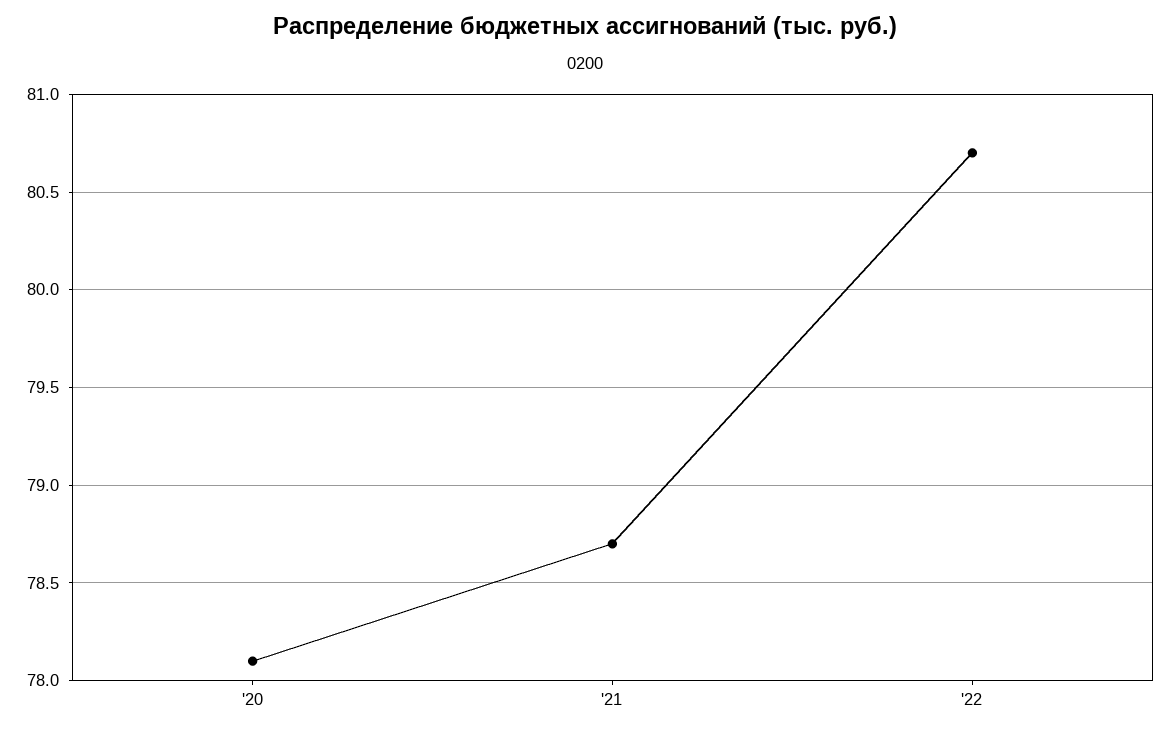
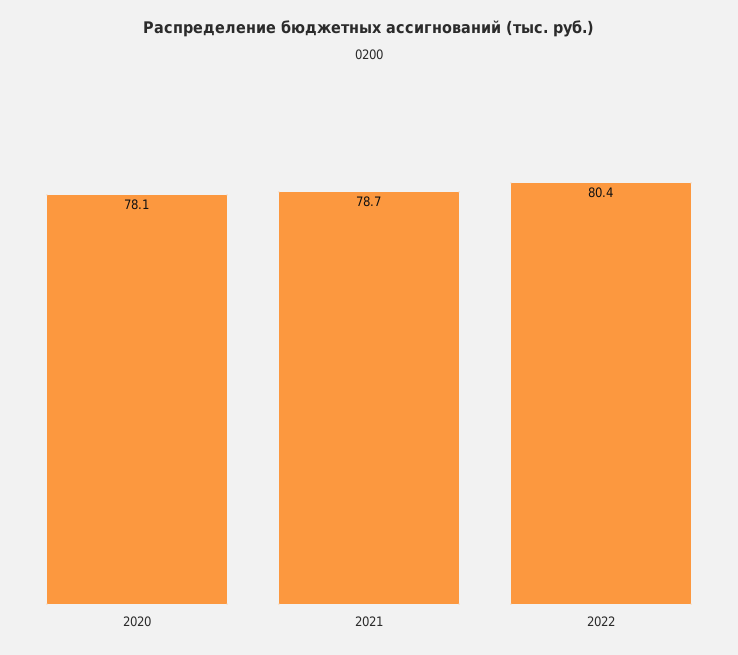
'22: 80.7 -> 80.4

